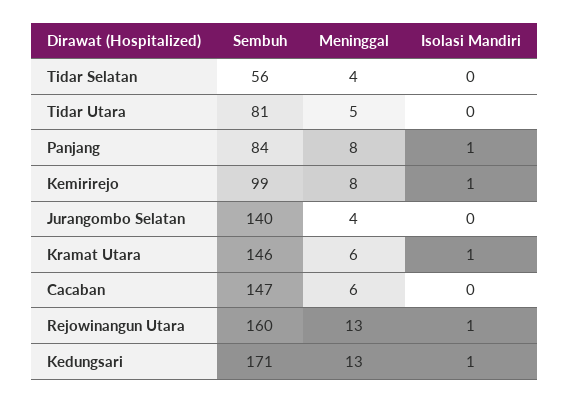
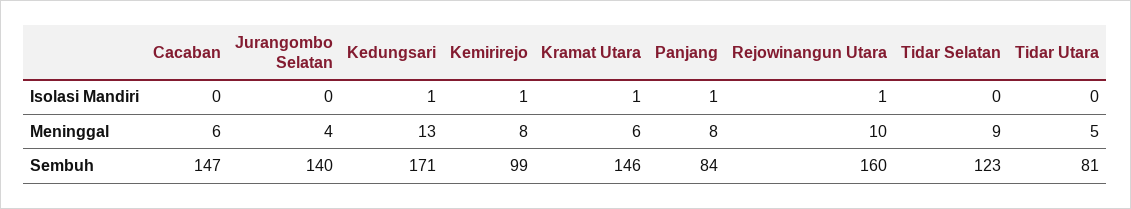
Sembuh, Tidar Selatan: 56 -> 123
Meninggal, Tidar Selatan: 4 -> 9
Meninggal, Rejowinangun Utara: 13 -> 10

